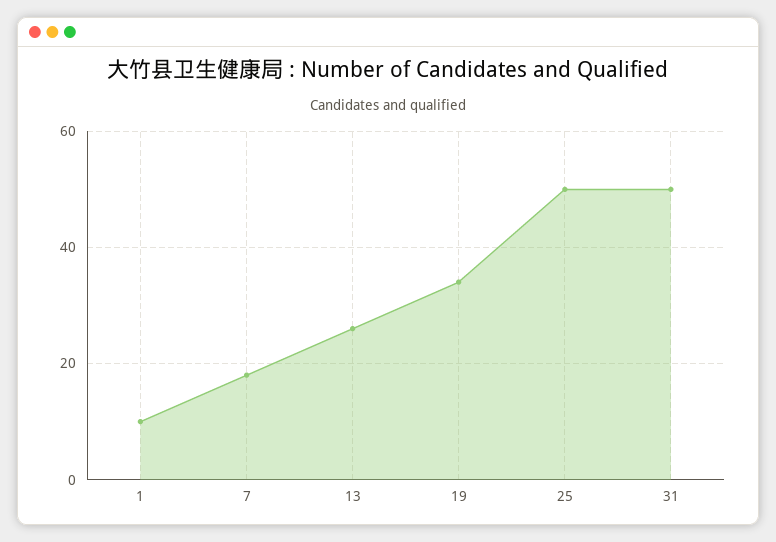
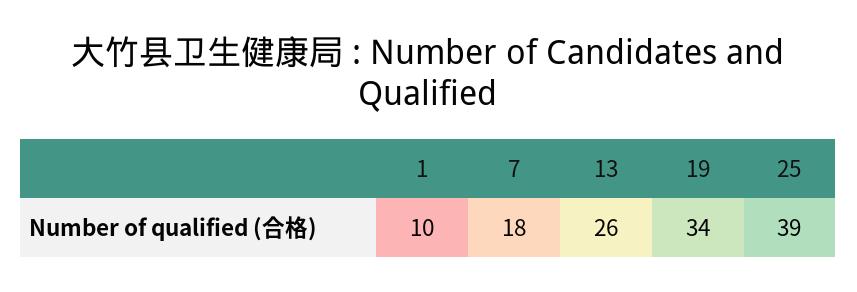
25: 50 -> 39
31: 50 -> none

